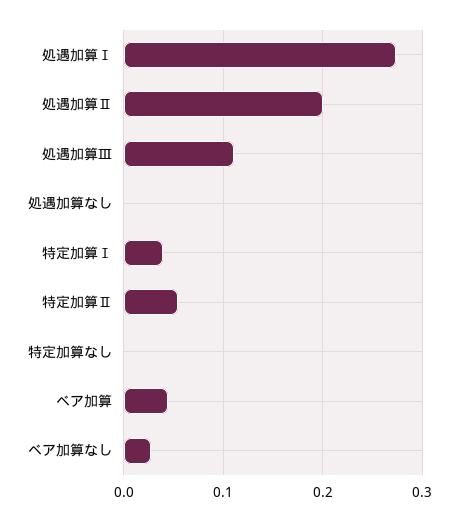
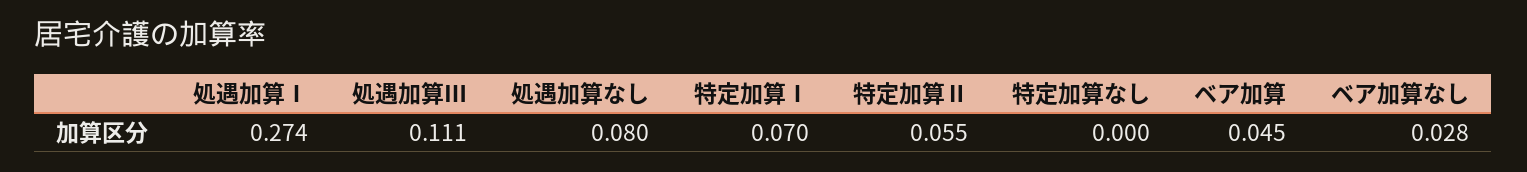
処遇加算Ⅱ: 0.2 -> none
処遇加算なし: 0 -> 0.08
特定加算Ⅰ: 0.04 -> 0.07

